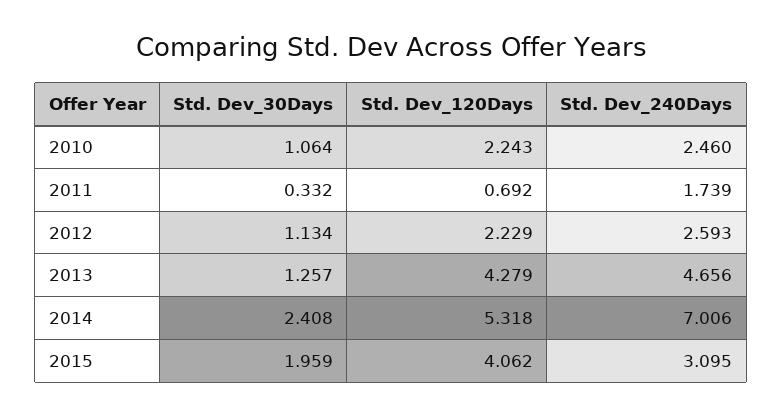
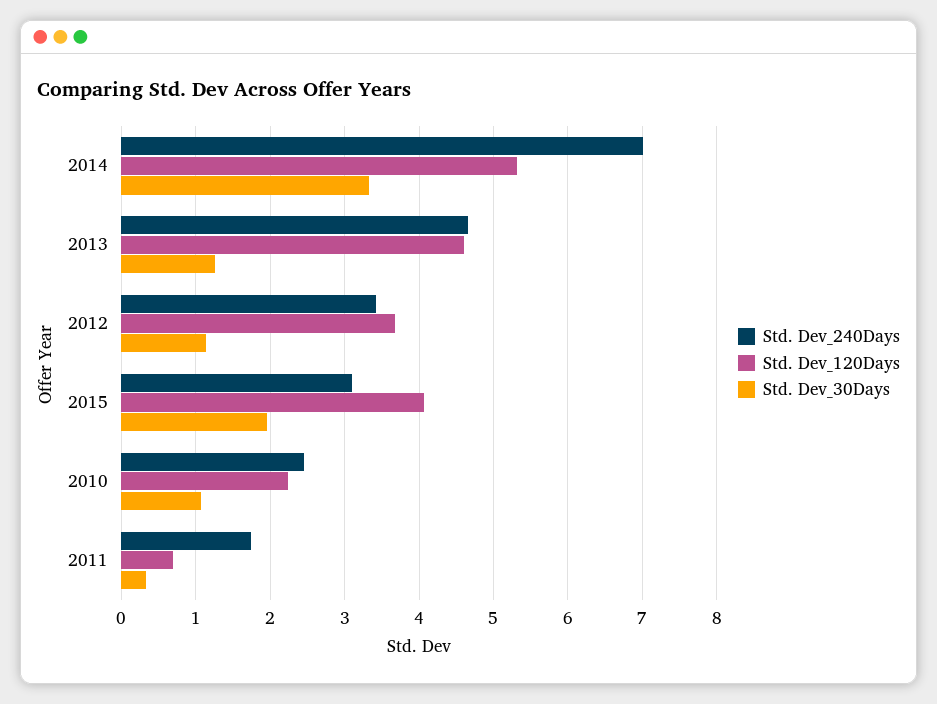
Std. Dev_120Days, 2012: 2.229 -> 3.7
Std. Dev_240Days, 2012: 2.593 -> 3.4
Std. Dev_120Days, 2013: 4.279 -> 4.6
Std. Dev_30Days, 2014: 2.408 -> 3.3

